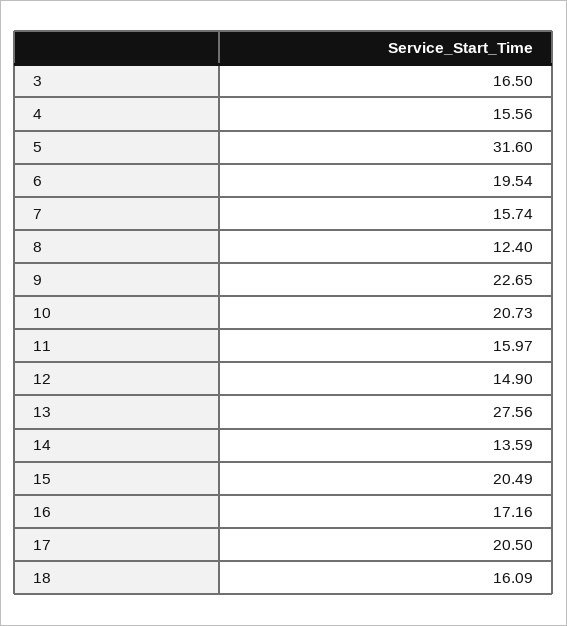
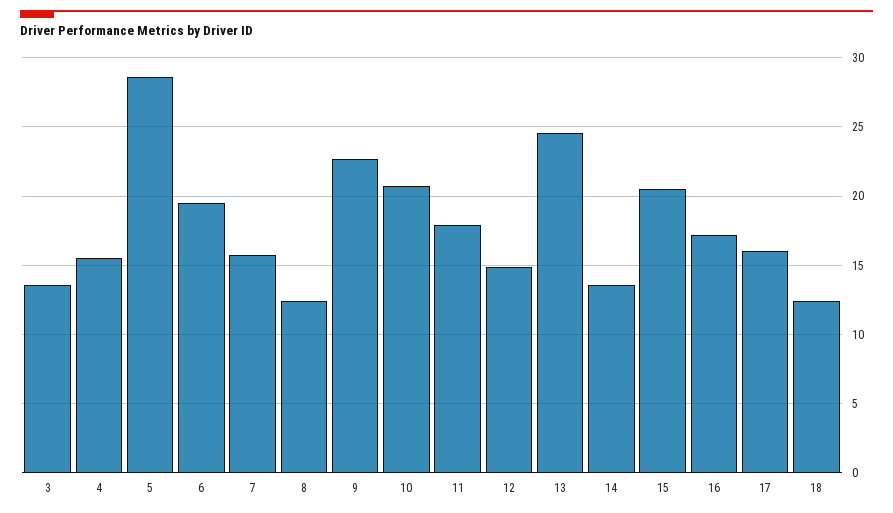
3: 16.5 -> 13.5
5: 31.6 -> 28.5
11: 15.97 -> 18
13: 27.56 -> 24.5
17: 20.5 -> 16
18: 16.09 -> 12.5

